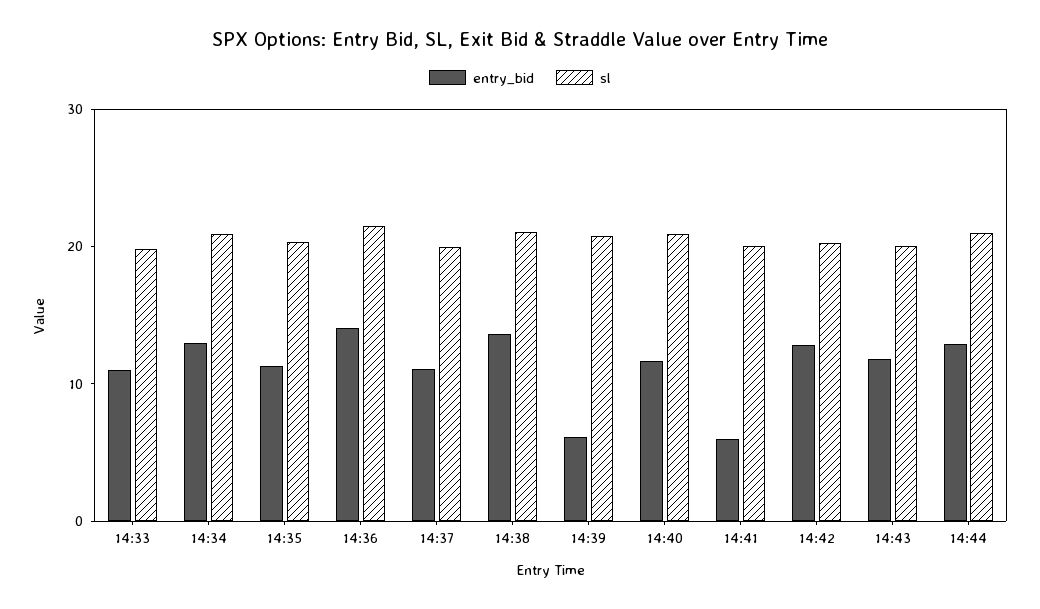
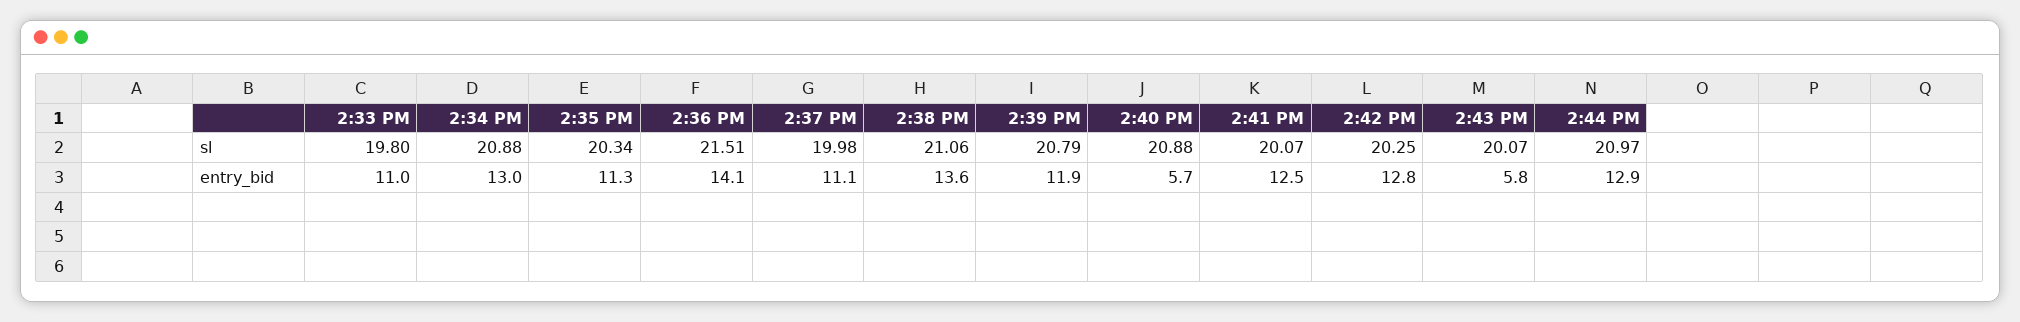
entry_bid, 14:39: 6 -> 11.9
entry_bid, 14:40: 12 -> 5.7
entry_bid, 14:41: 6 -> 12.5
entry_bid, 14:43: 12 -> 5.8

